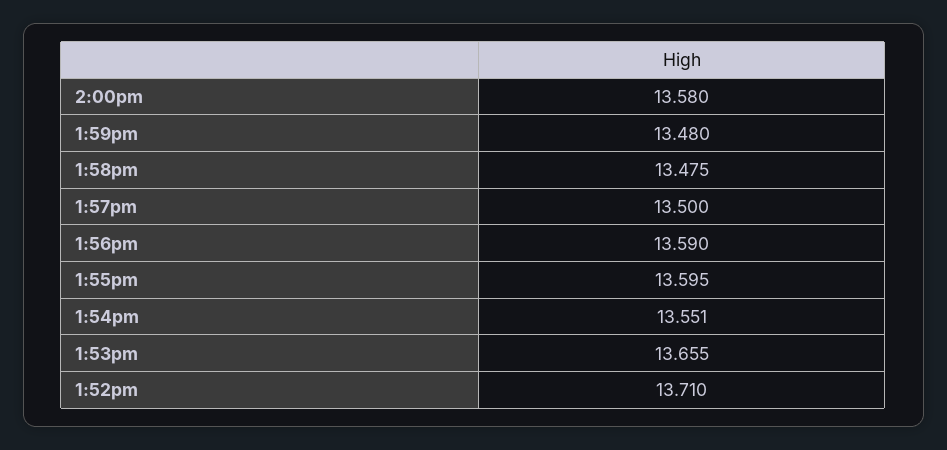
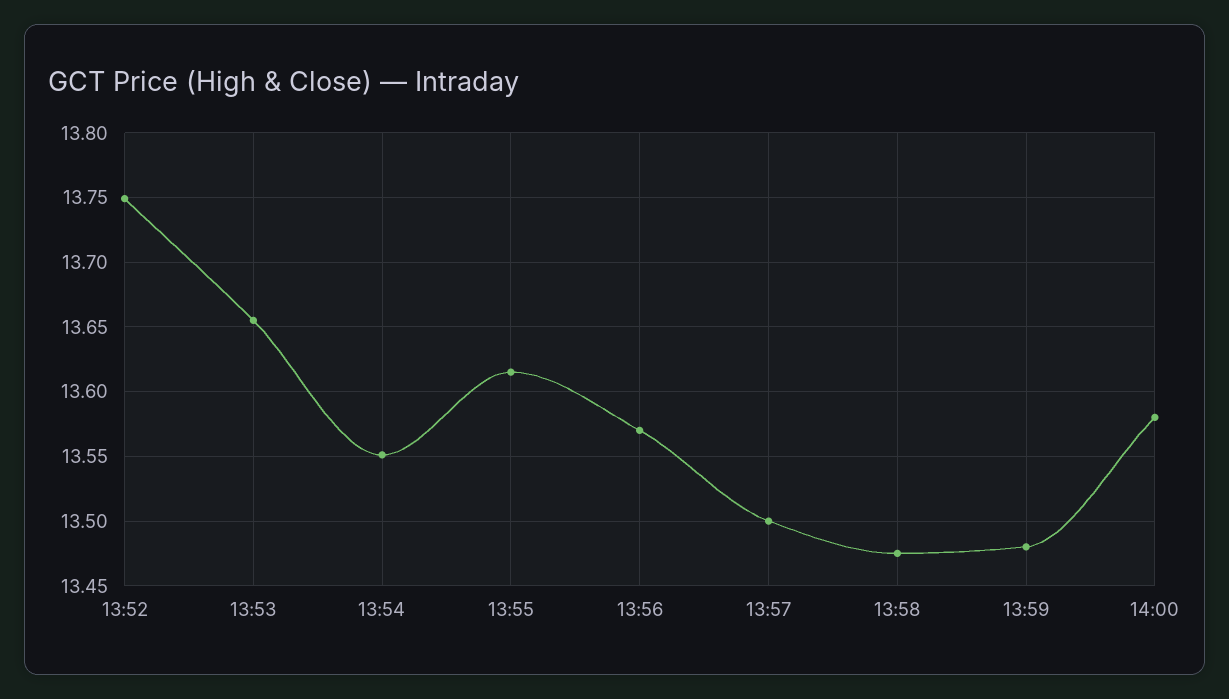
1:56pm: 13.59 -> 13.57
1:55pm: 13.595 -> 13.615
1:52pm: 13.71 -> 13.75

